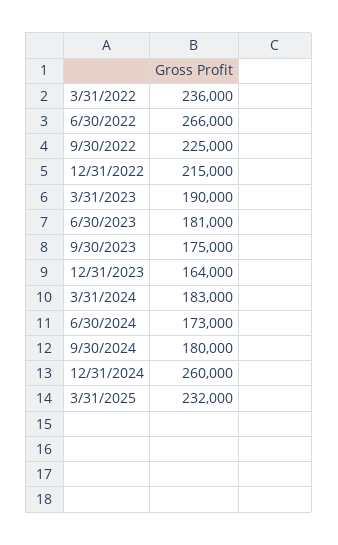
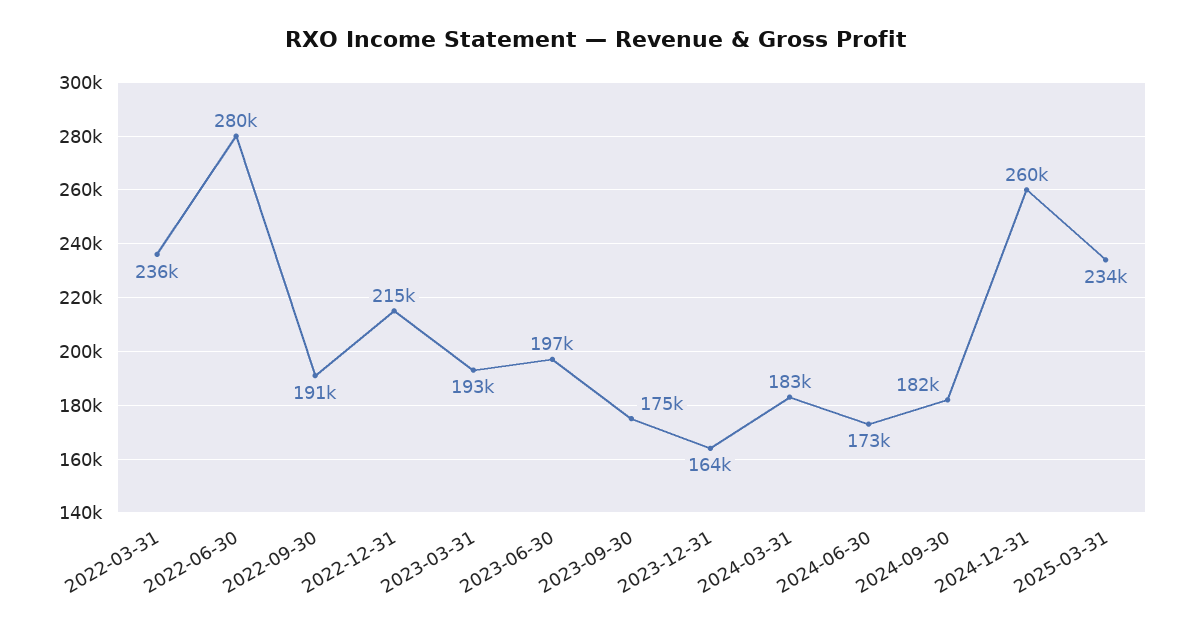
6/30/2022: 266000 -> 280000
9/30/2022: 225000 -> 191000
3/31/2023: 190000 -> 193000
6/30/2023: 181000 -> 197000
9/30/2024: 180000 -> 182000
3/31/2025: 232000 -> 234000

